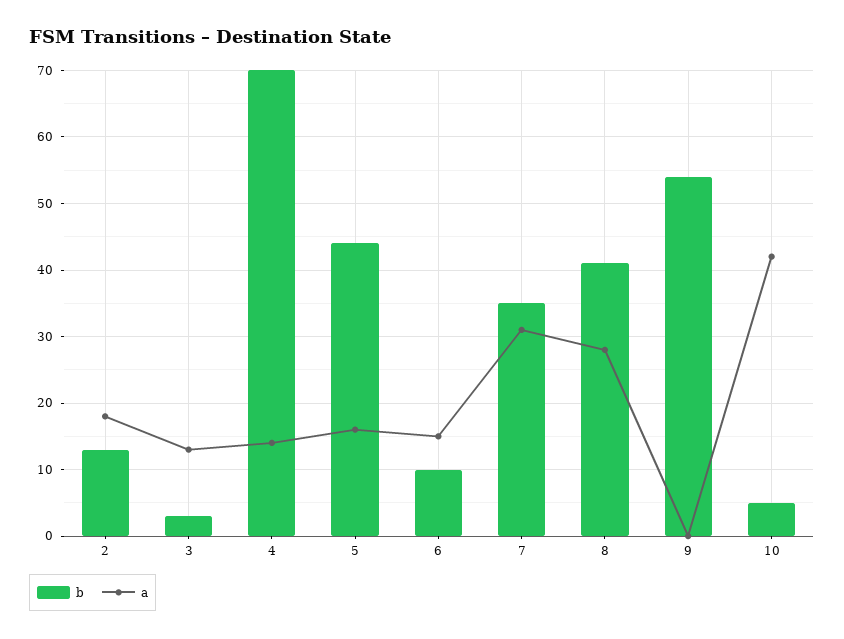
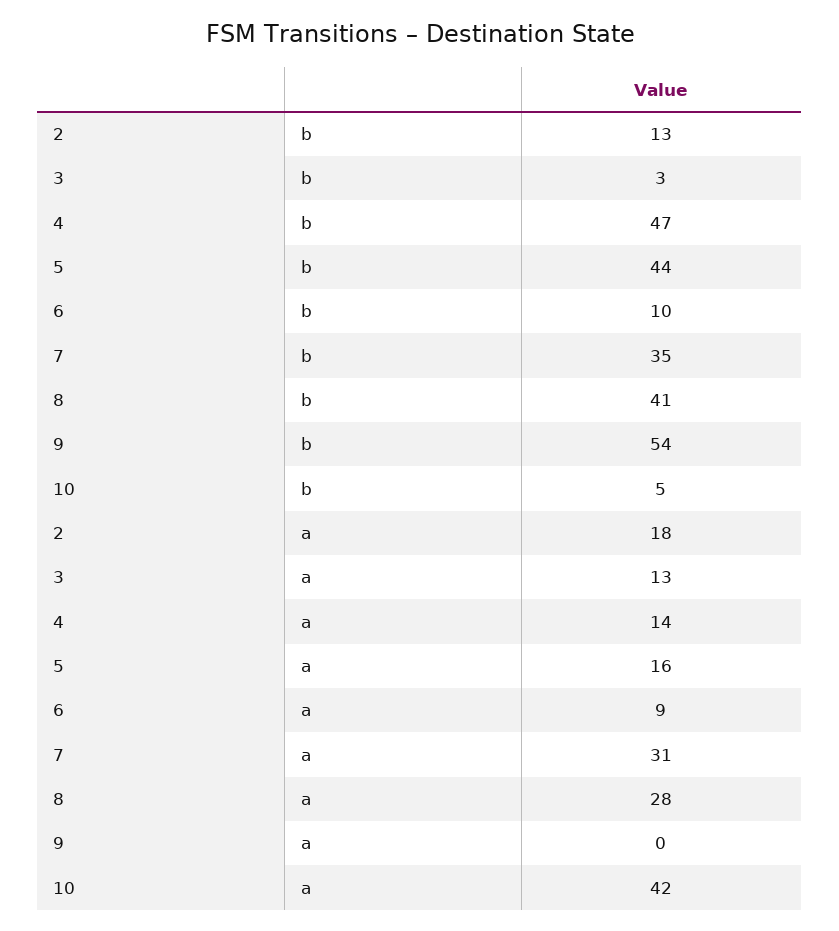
b, 4: 70 -> 47
a, 6: 15 -> 9

